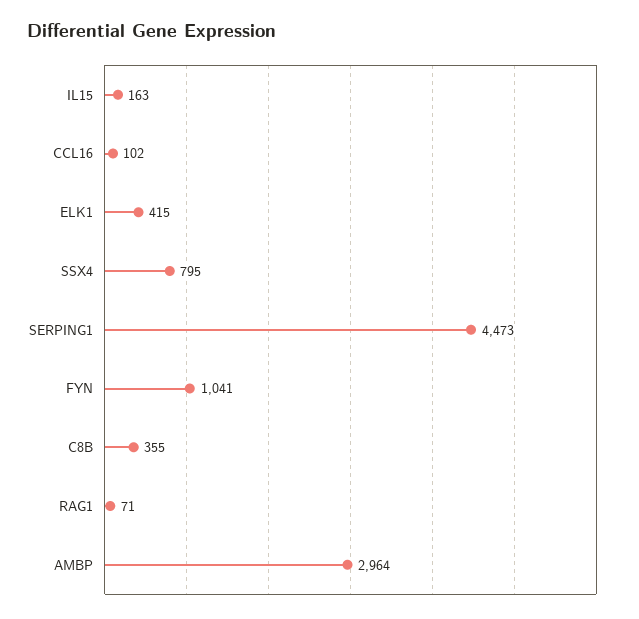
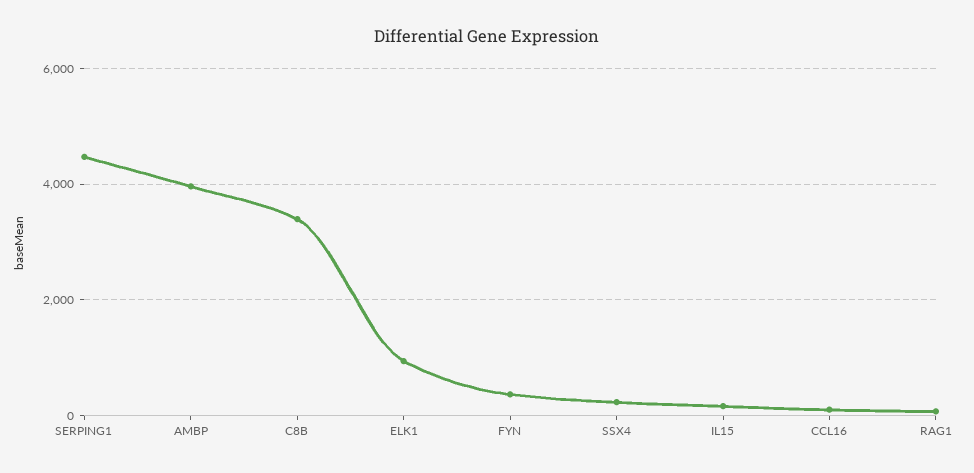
ELK1: 415 -> 1000
SSX4: 795 -> 200
FYN: 1041 -> 400
C8B: 355 -> 3400
AMBP: 2964 -> 4000

